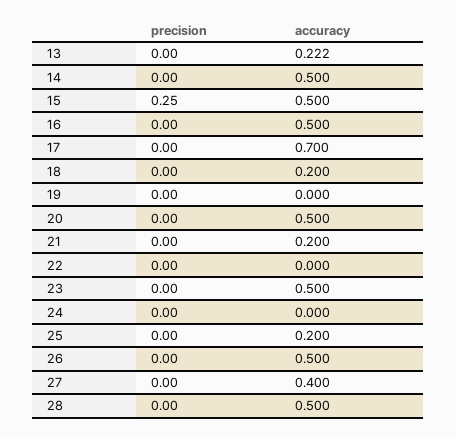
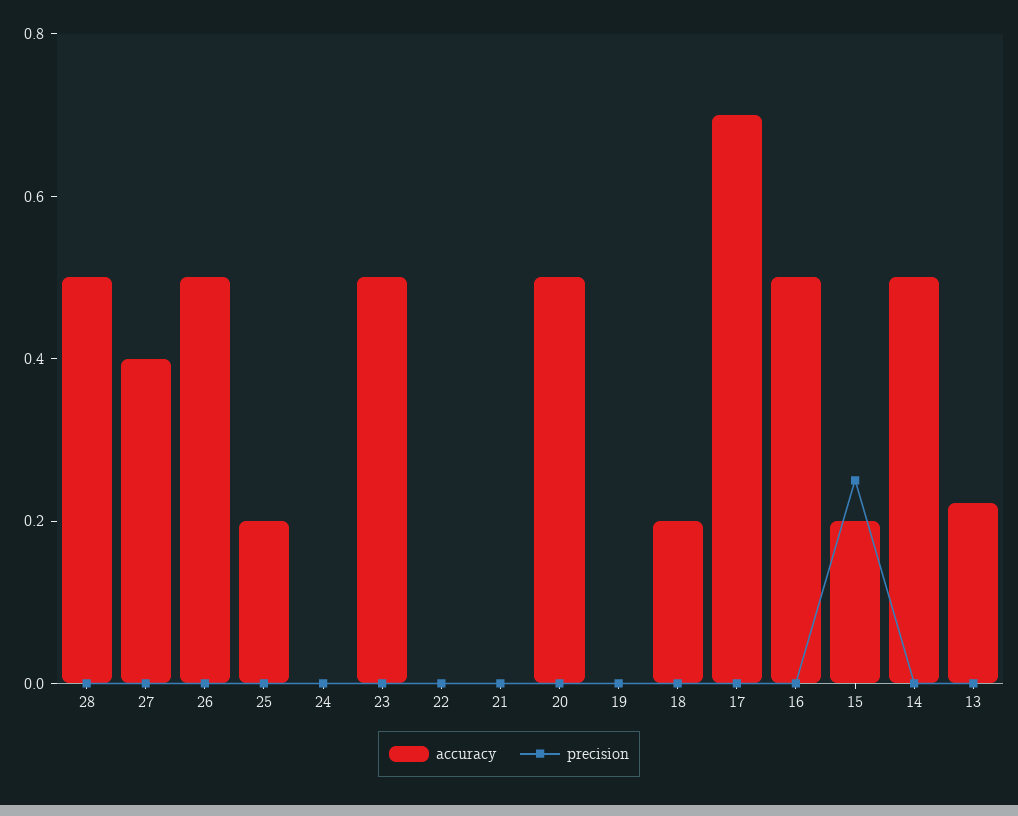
accuracy, 15: 0.5 -> 0.2
accuracy, 21: 0.2 -> 0

